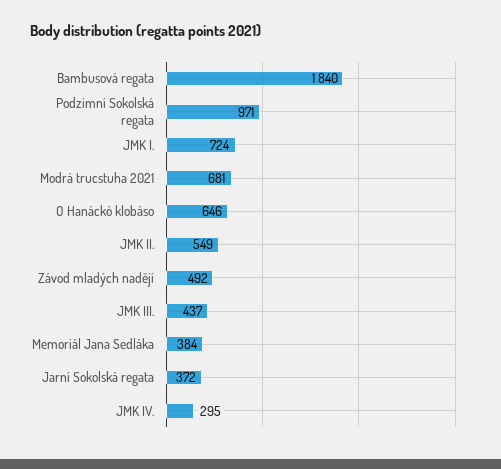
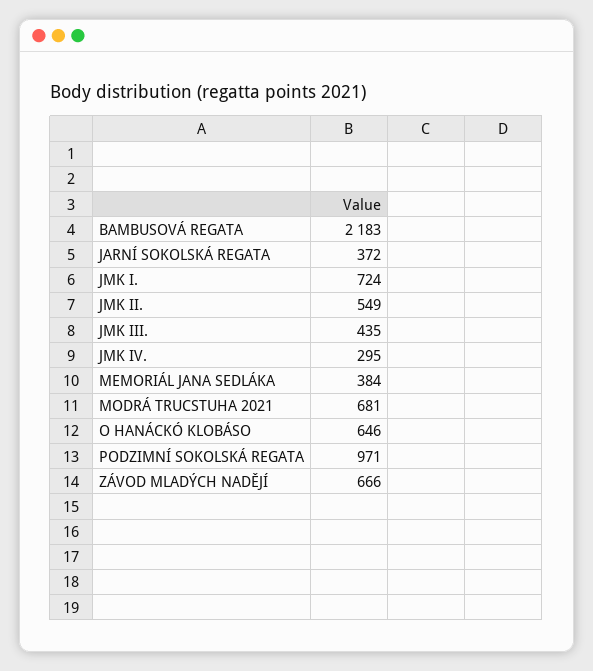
Bambusová regata: 1840 -> 2183
Závod mladých nadějí: 492 -> 666
JMK III.: 437 -> 435

